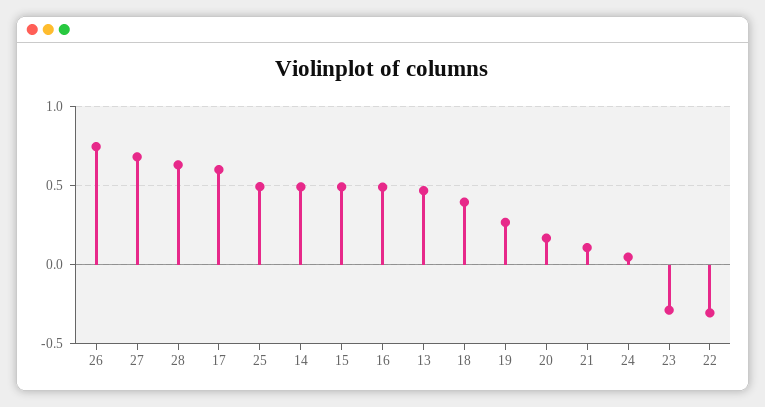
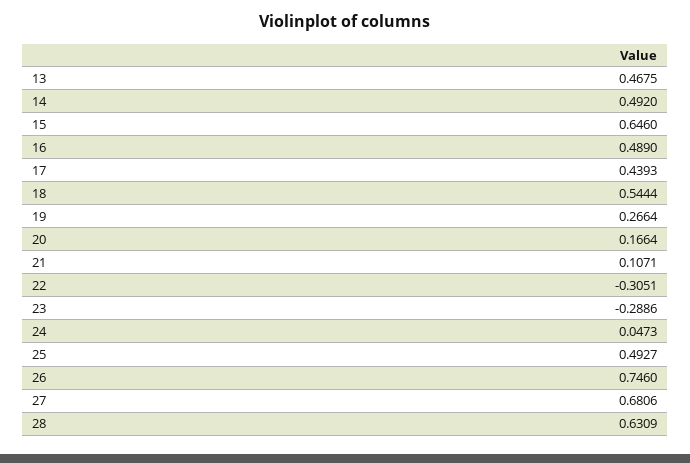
17: 0.6 -> 0.4393
15: 0.5 -> 0.646
18: 0.4 -> 0.5444

